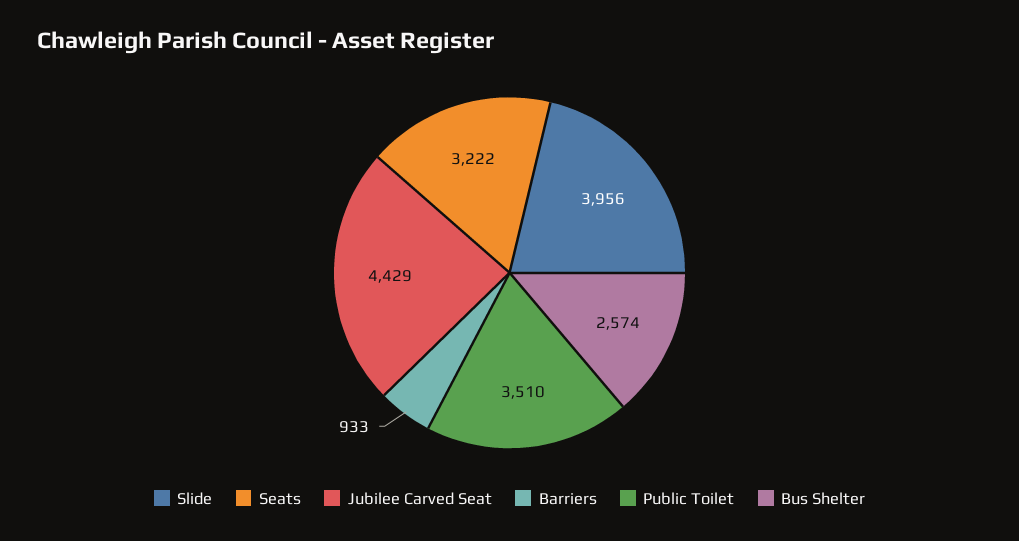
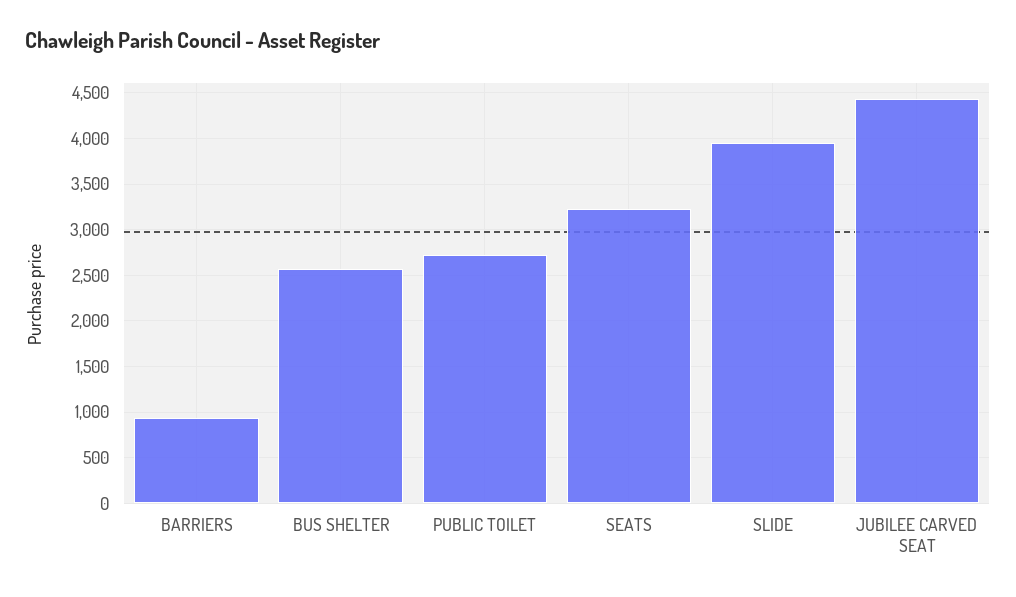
Public Toilet: 3510 -> 2700

